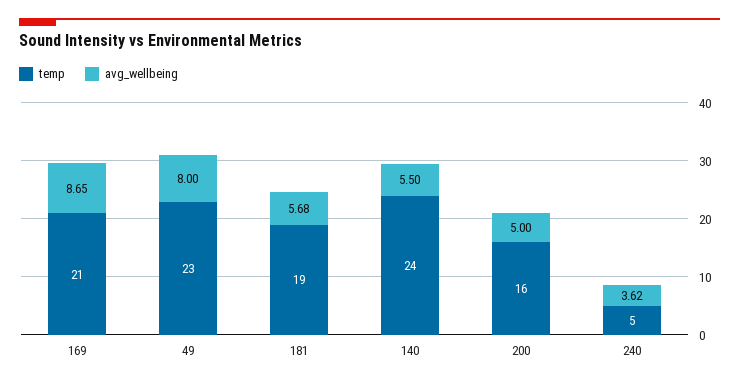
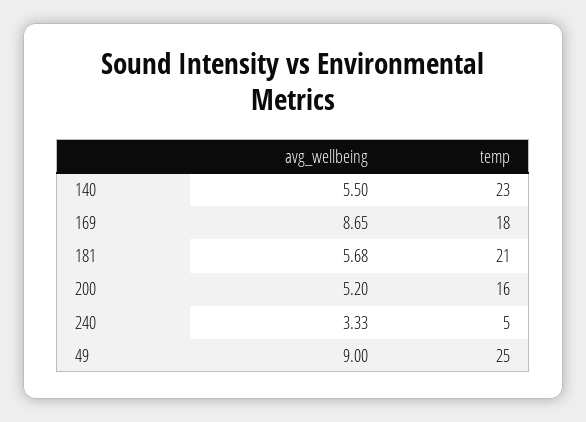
temp, 169: 21 -> 18
temp, 49: 23 -> 25
avg_wellbeing, 49: 8 -> 9
temp, 181: 19 -> 21
temp, 140: 24 -> 23
avg_wellbeing, 200: 5 -> 5.2
avg_wellbeing, 240: 3.62 -> 3.33

